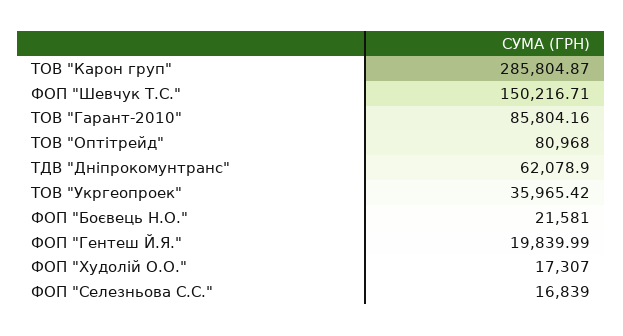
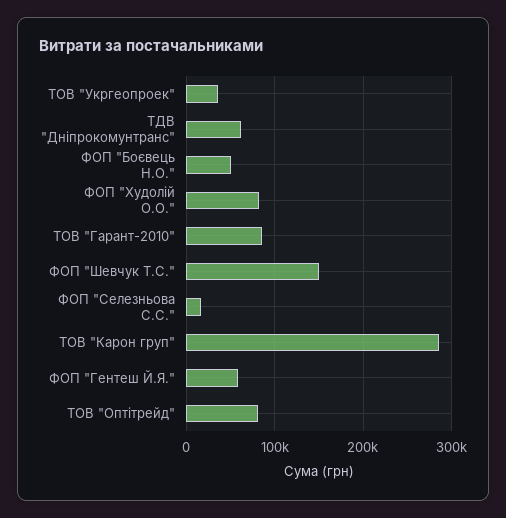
ФОП "Боєвець Н.О.": 21581 -> 50000
ФОП "Гентеш Й.Я.": 19839.99 -> 60000
ФОП "Худолій О.О.": 17307 -> 80000

